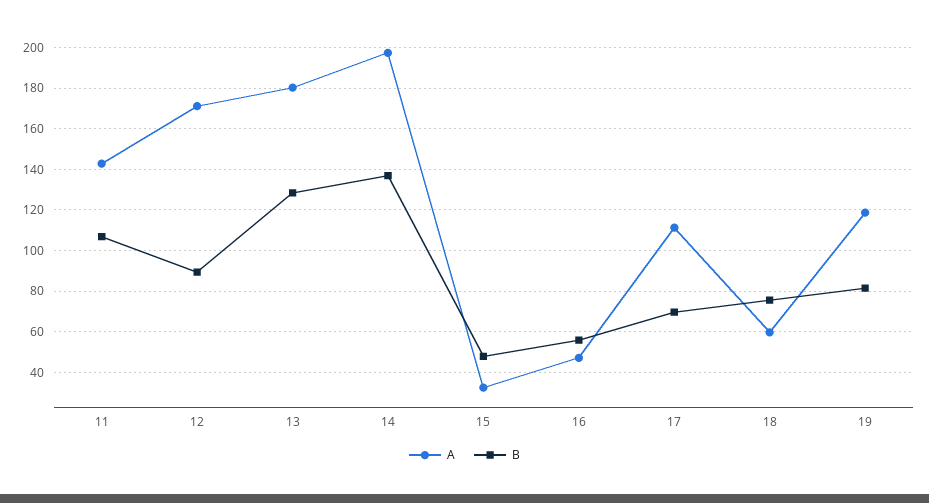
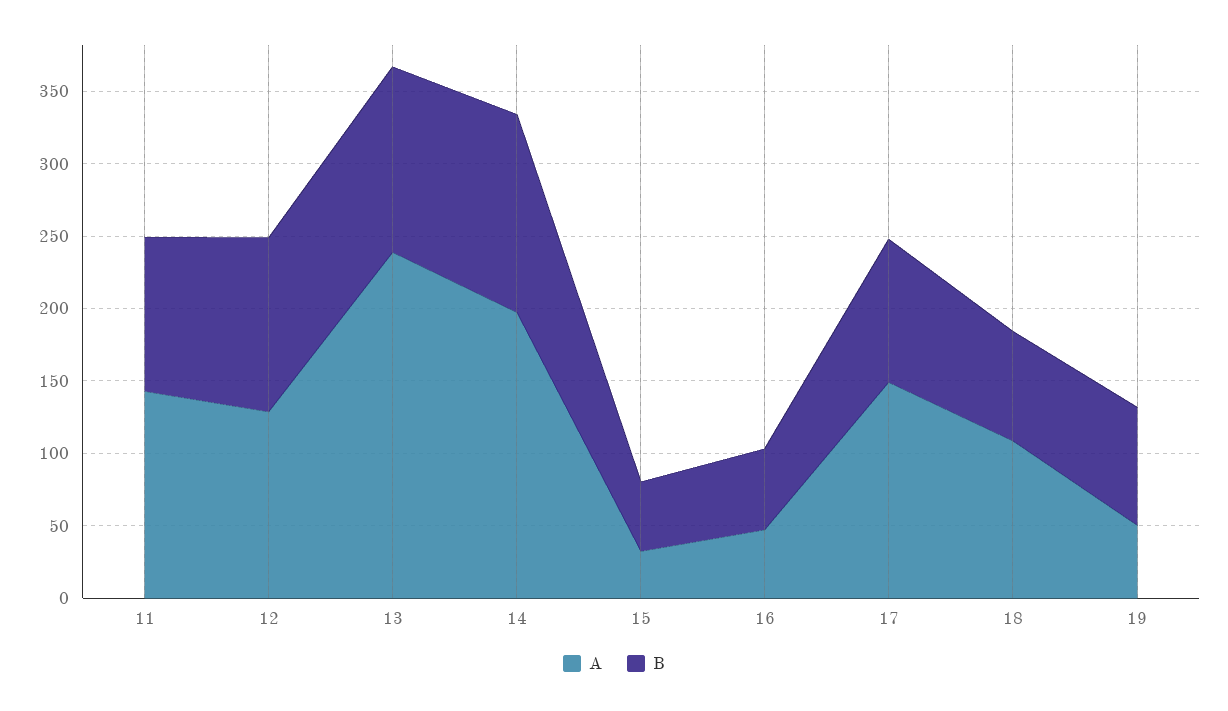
A, 12: 170 -> 130
B, 12: 90 -> 120
A, 13: 180 -> 240
A, 17: 110 -> 150
B, 17: 70 -> 100
A, 18: 60 -> 110
A, 19: 120 -> 50

